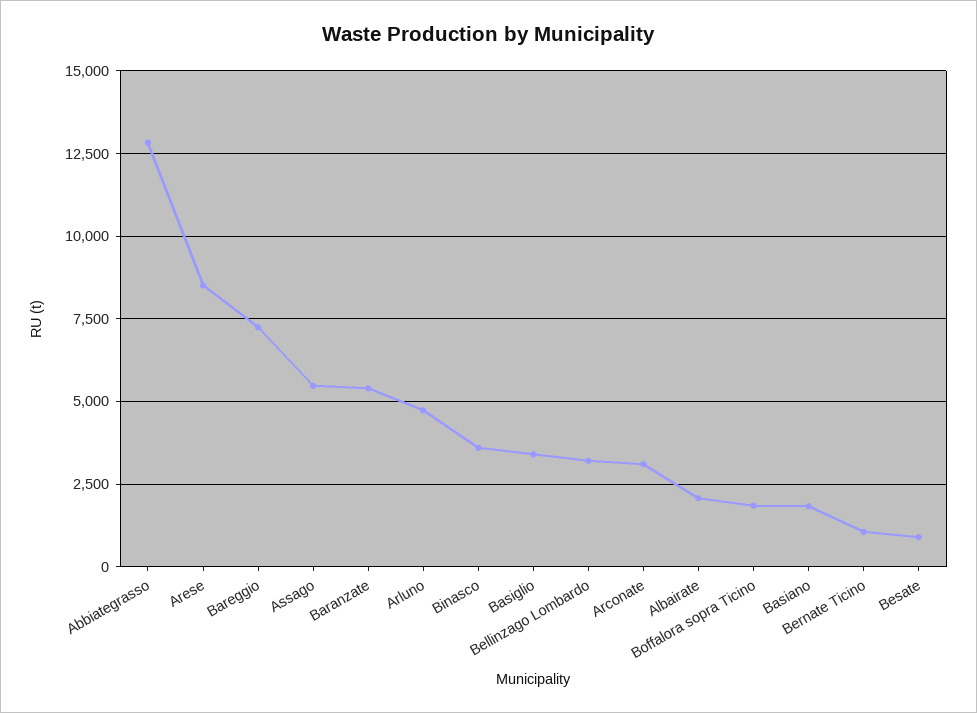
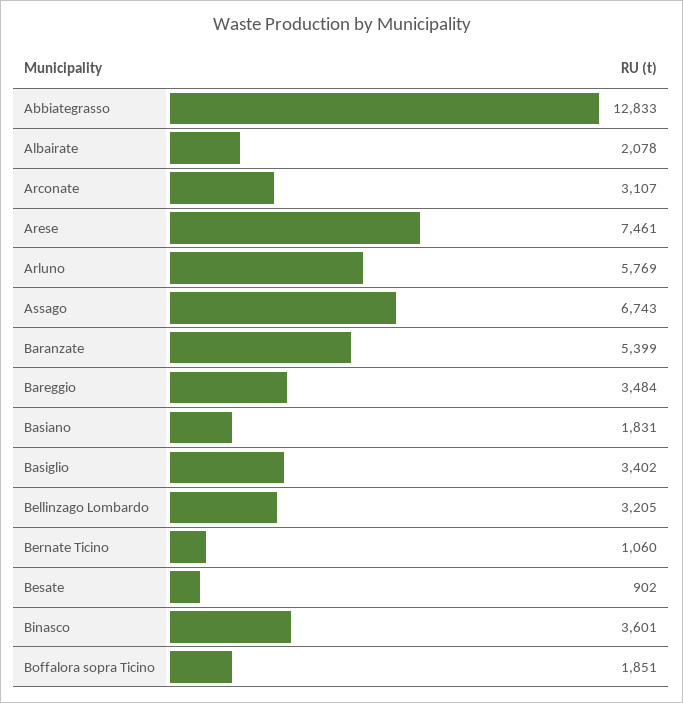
Arese: 8500 -> 7461
Bareggio: 7250 -> 3484
Assago: 5500 -> 6743
Arluno: 4750 -> 5769

